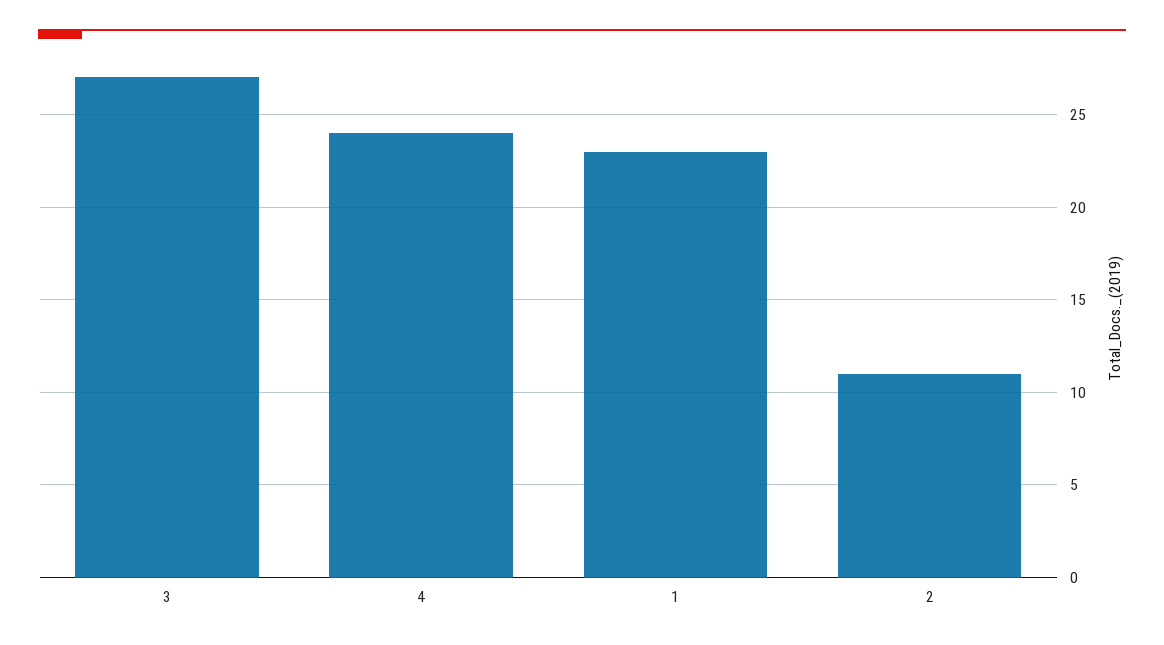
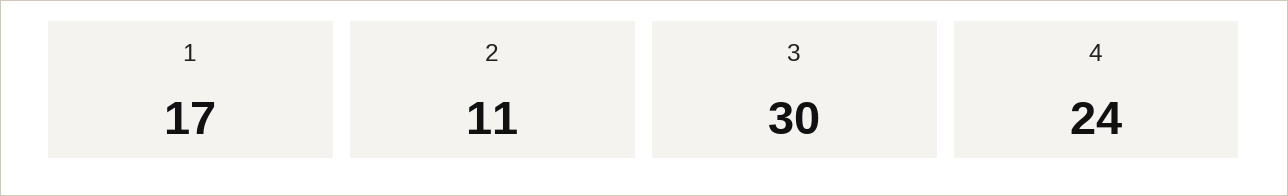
3: 27 -> 30
1: 23 -> 17

